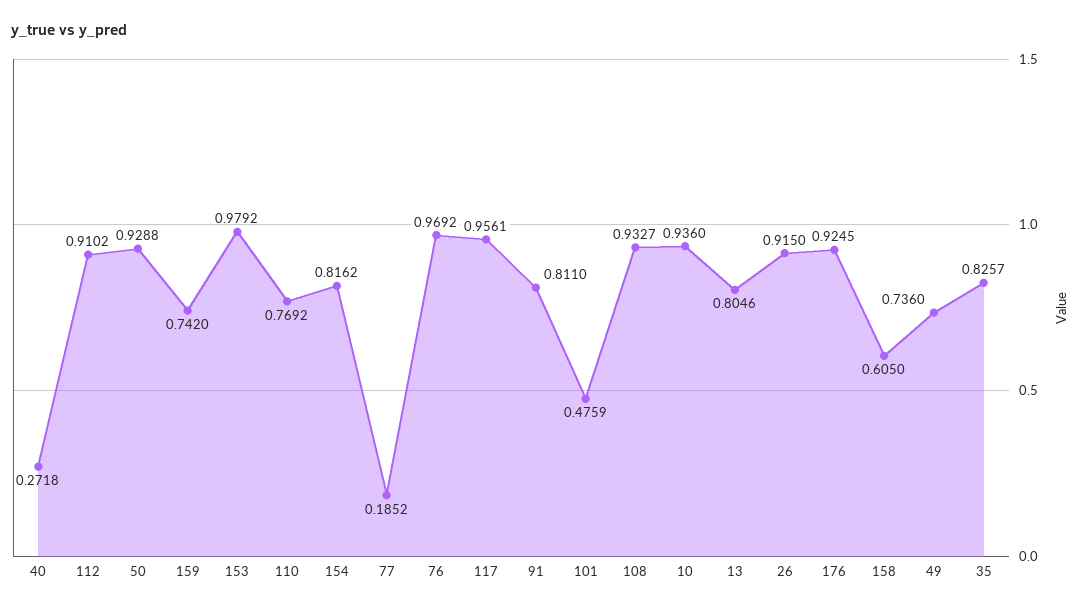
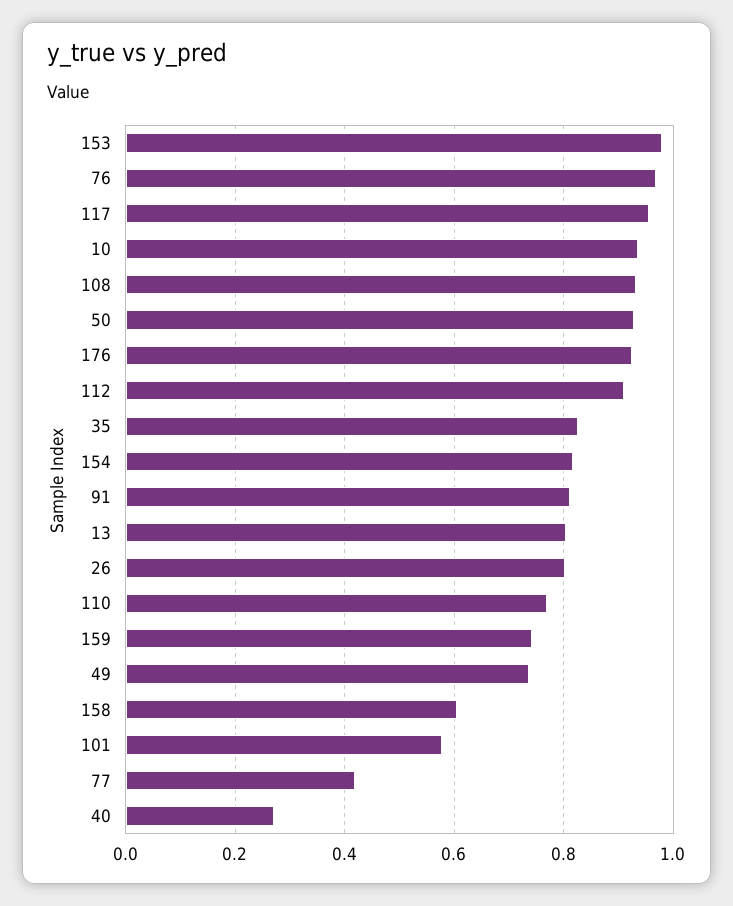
77: 0.1852 -> 0.42
101: 0.4759 -> 0.58
26: 0.915 -> 0.8

